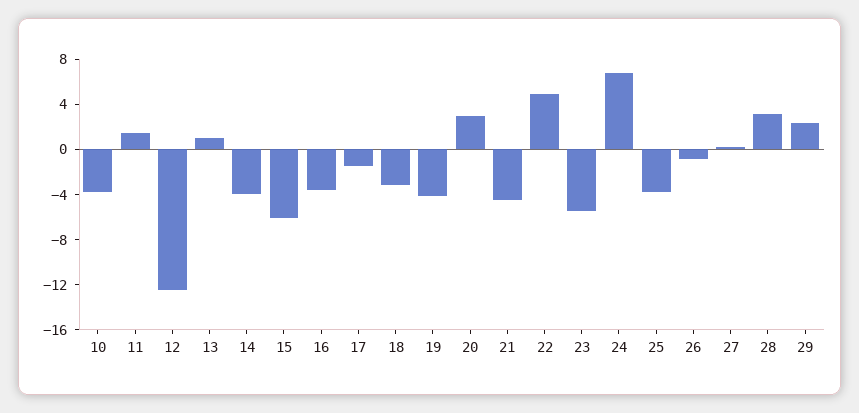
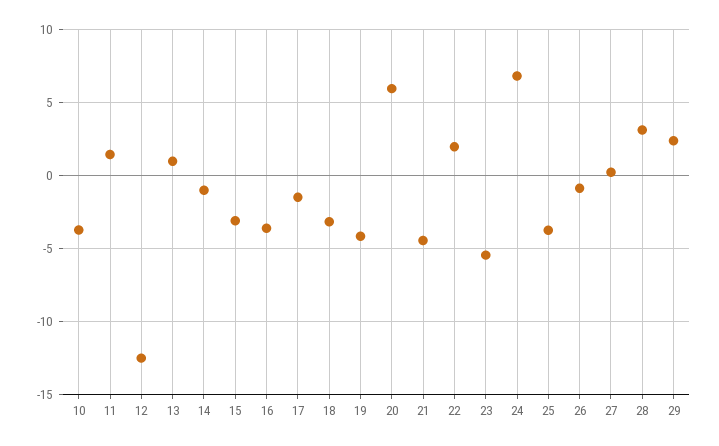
14: -4 -> -1
15: -6 -> -3
20: 3 -> 6
22: 5 -> 2

